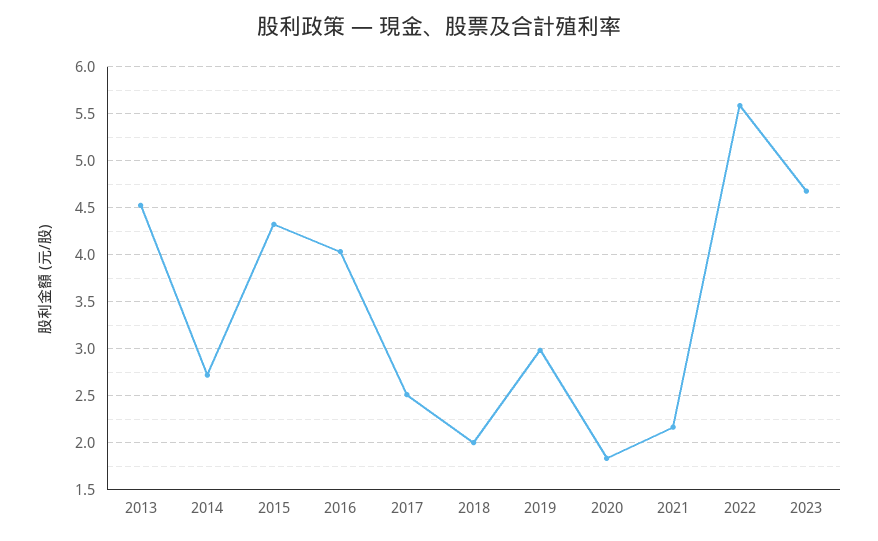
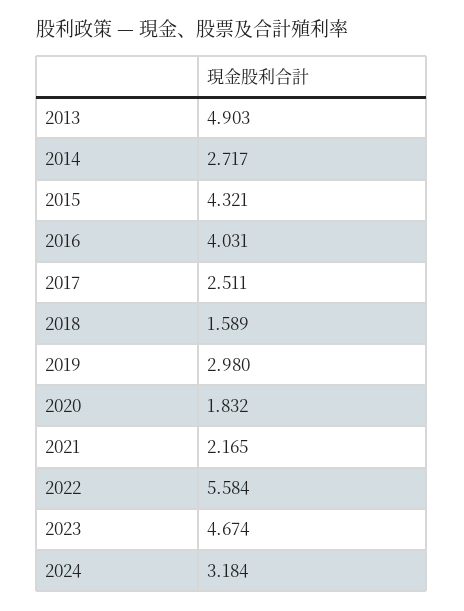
2013: 4.5 -> 4.903
2018: 2 -> 1.589
2024: none -> 3.184

